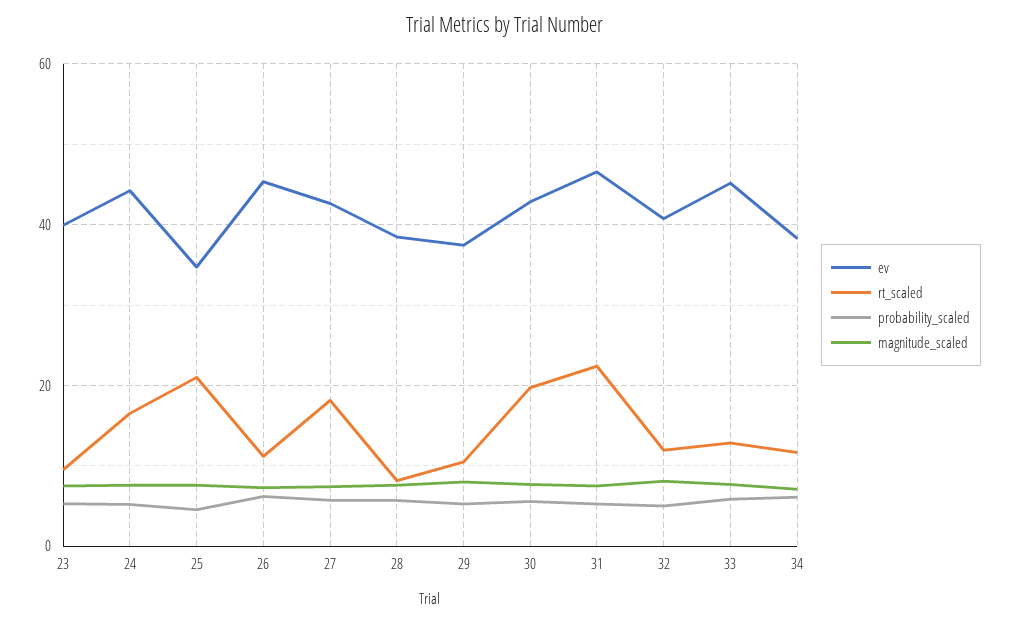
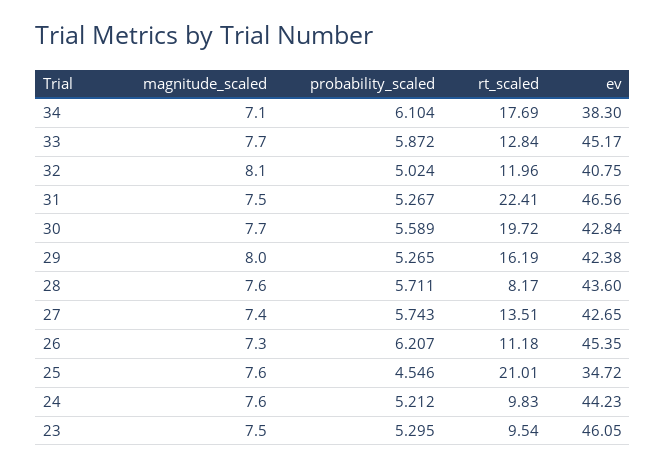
ev, 23: 40 -> 46.05
rt_scaled, 24: 16 -> 9.83
rt_scaled, 27: 18 -> 13.51
ev, 28: 38 -> 43.6
ev, 29: 38 -> 42.38
rt_scaled, 29: 10 -> 16.19
rt_scaled, 34: 12 -> 17.69

